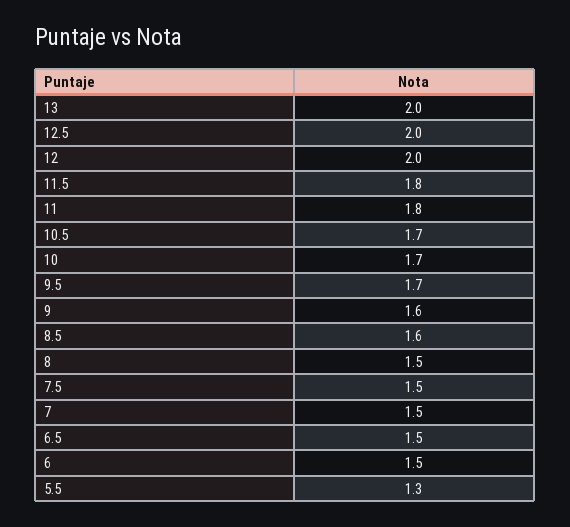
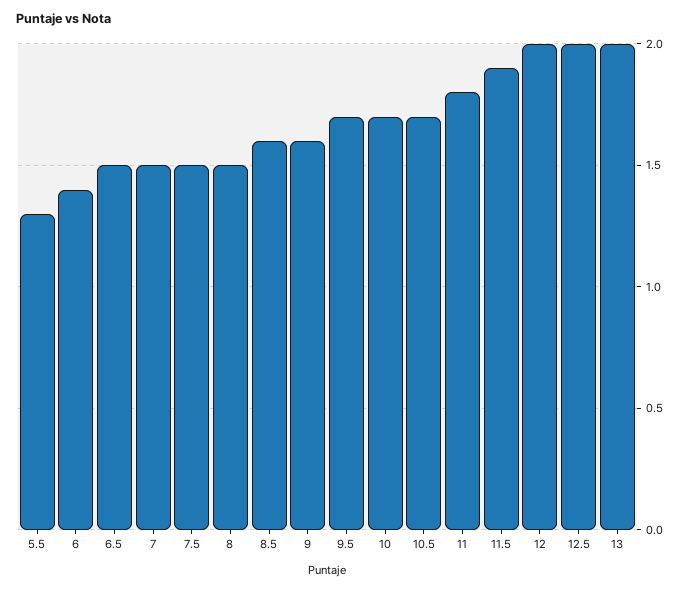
11.5: 1.8 -> 1.9
6: 1.5 -> 1.4

